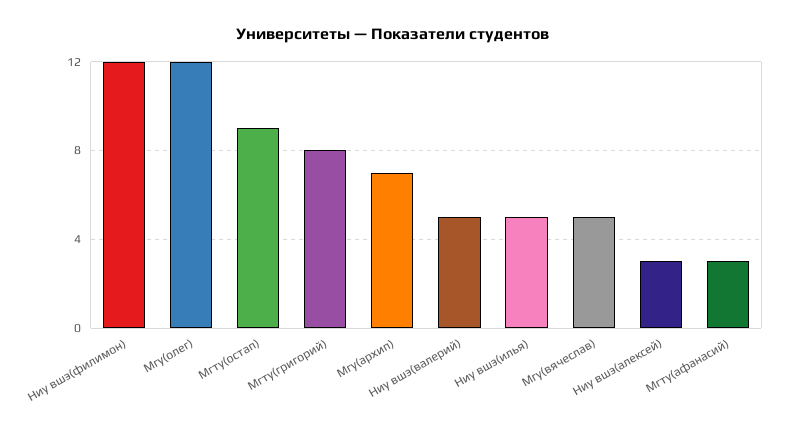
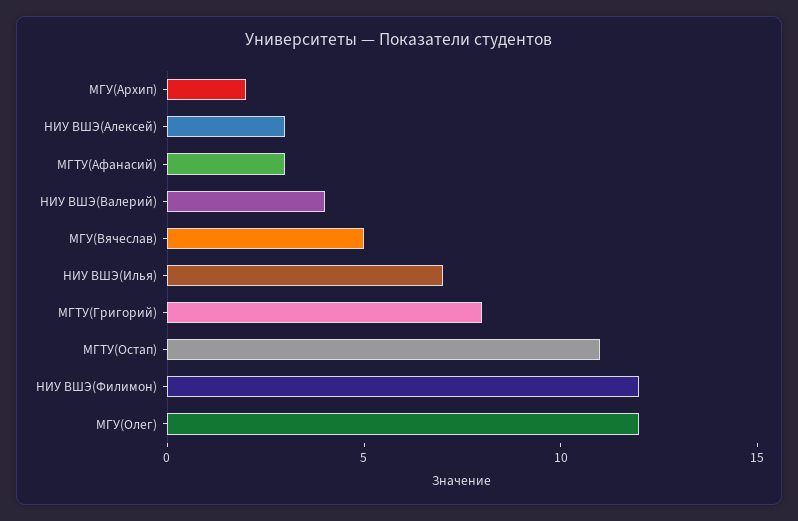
Мгту(остап): 9 -> 11
Мгу(архип): 7 -> 2
Ниу вшэ(валерий): 5 -> 4
Ниу вшэ(илья): 5 -> 7

